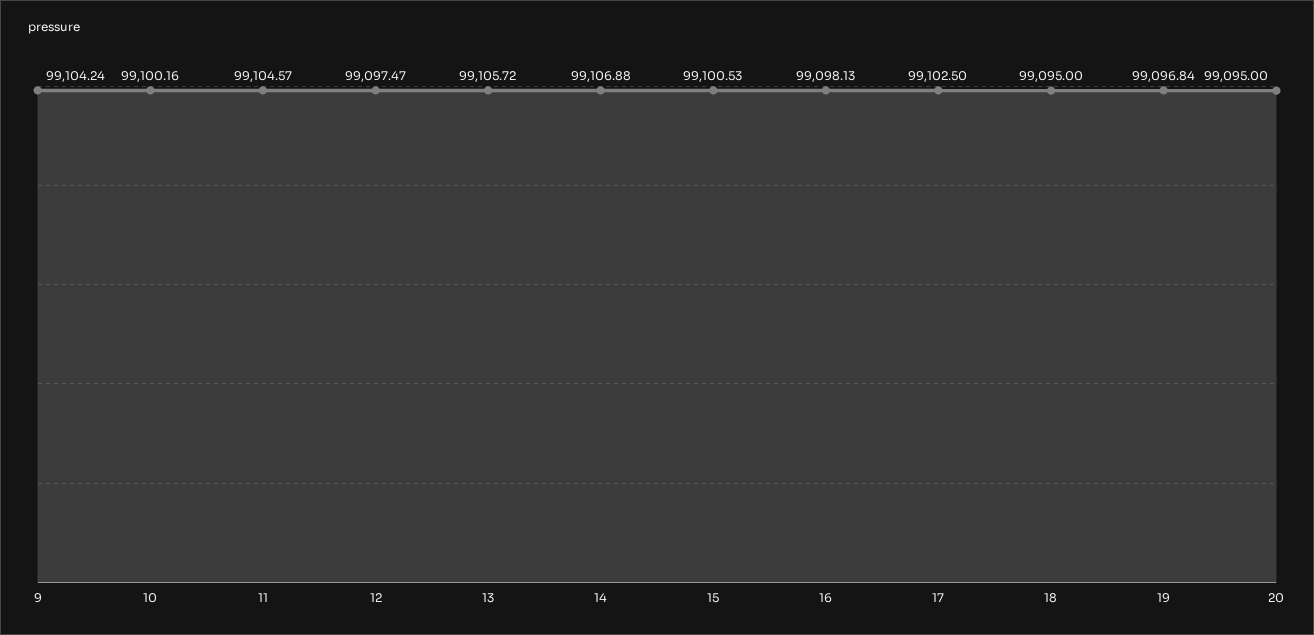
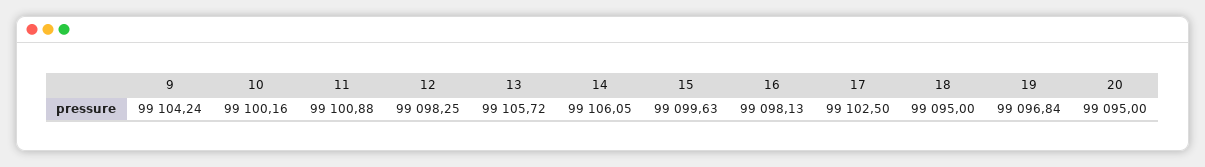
11: 99104.57 -> 99100.88
12: 99097.47 -> 99098.25
14: 99106.88 -> 99106.05
15: 99100.53 -> 99099.63

